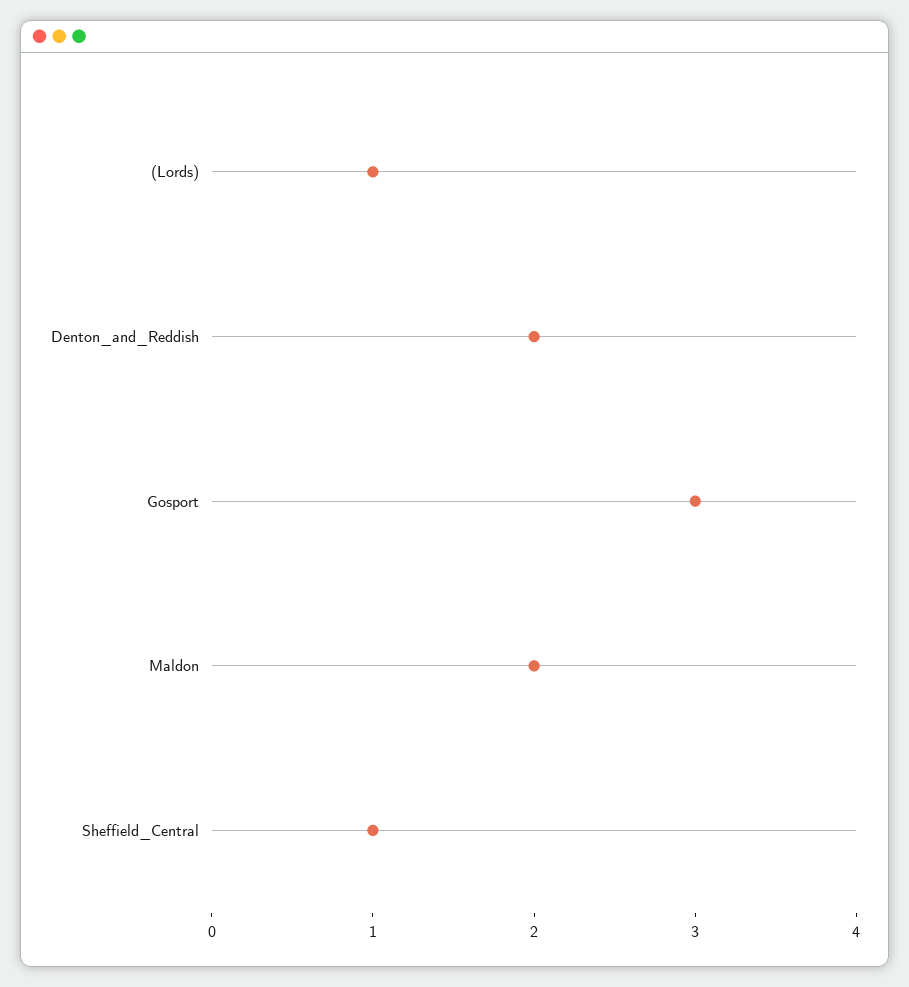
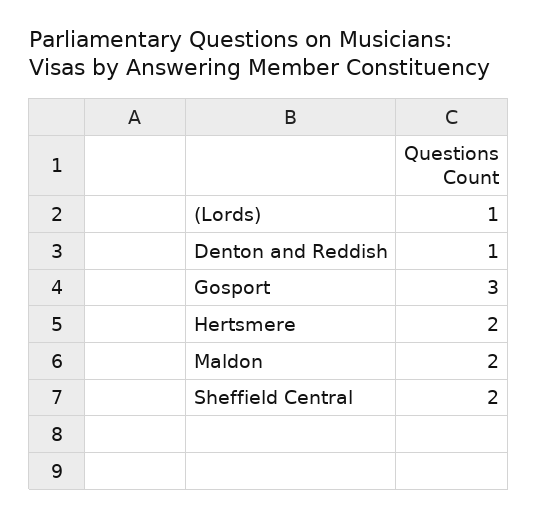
Denton_and_Reddish: 2 -> 1
Sheffield_Central: 1 -> 2
Hertsmere: none -> 2

